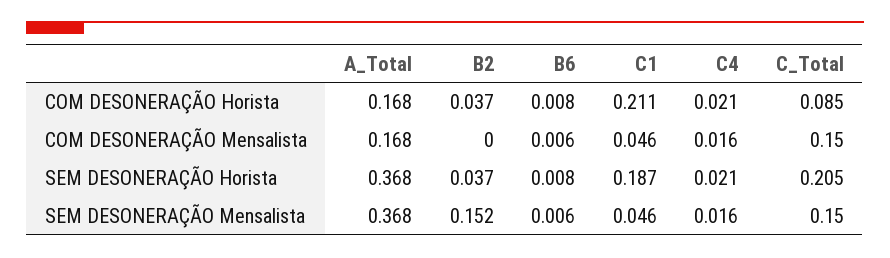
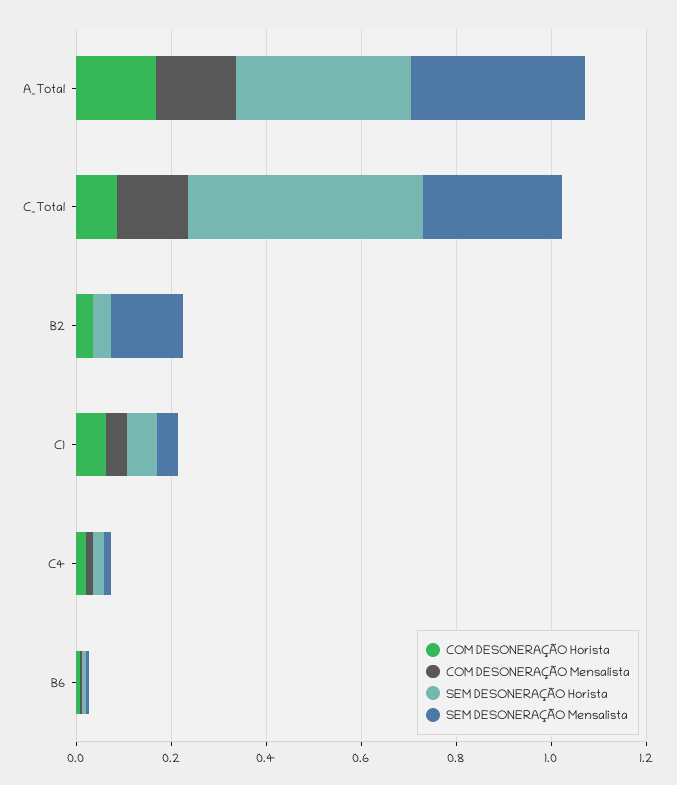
COM DESONERAÇÃO Horista, C1: 0.211 -> 0.05
SEM DESONERAÇÃO Horista, C1: 0.187 -> 0.05
SEM DESONERAÇÃO Horista, C_Total: 0.205 -> 0.5
SEM DESONERAÇÃO Mensalista, C_Total: 0.15 -> 0.3

